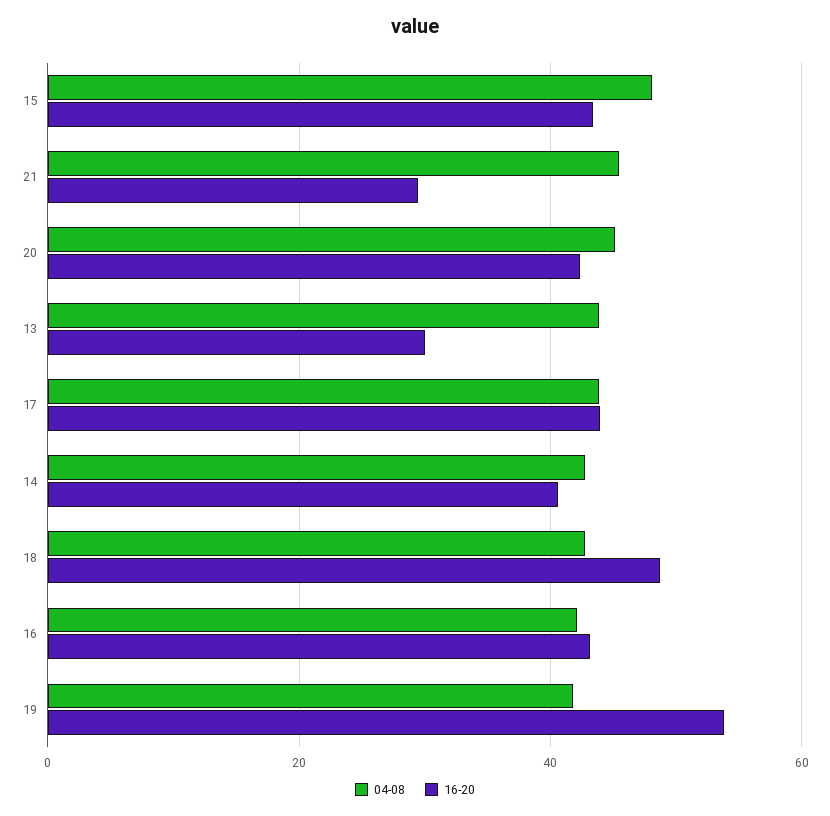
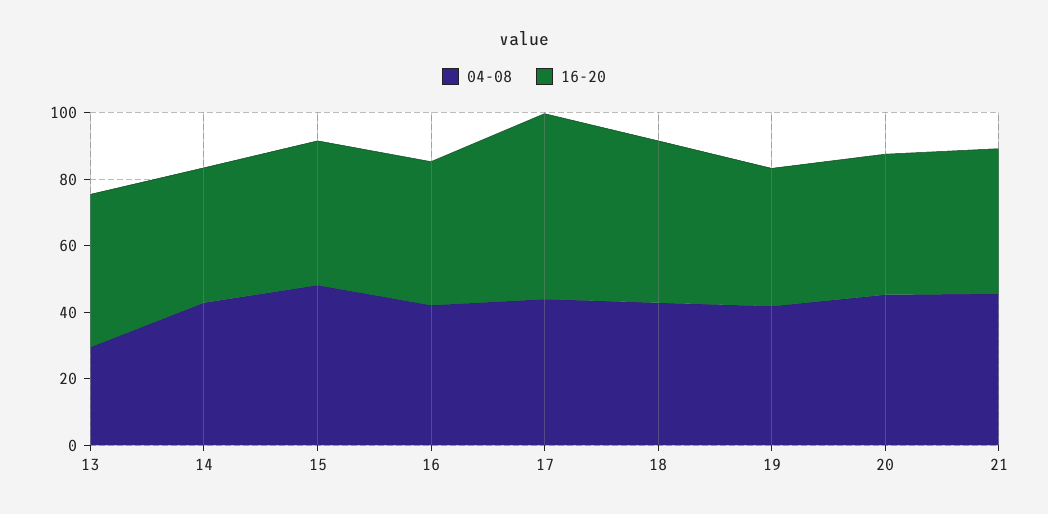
16-20, 21: 30 -> 45
04-08, 13: 44 -> 30
16-20, 13: 30 -> 45
16-20, 17: 44 -> 55
16-20, 19: 54 -> 40

